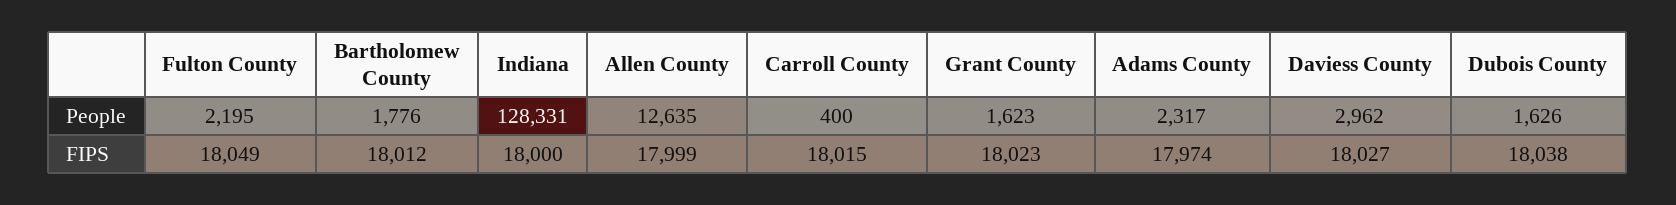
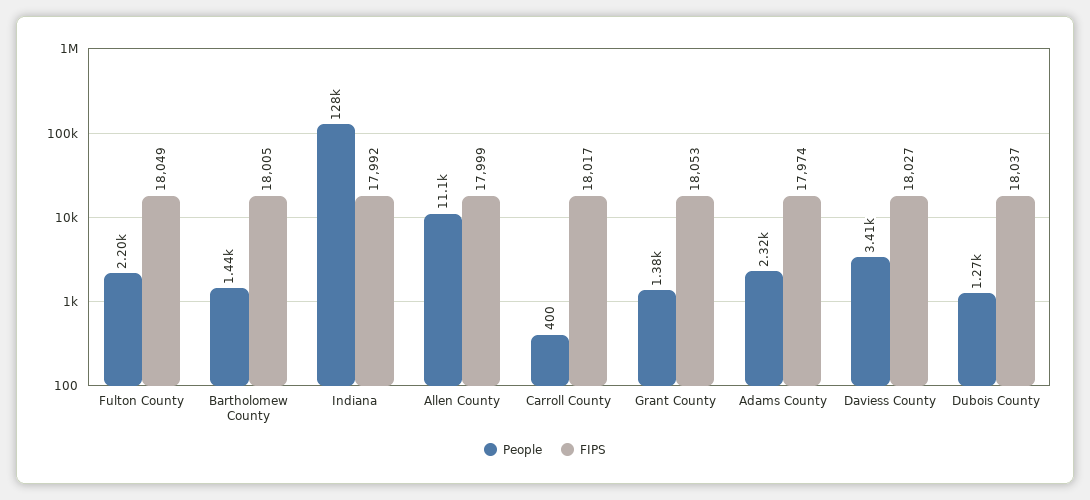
People, Bartholomew County: 1776 -> 1440
People, Allen County: 12635 -> 11100
People, Grant County: 1623 -> 1380
People, Daviess County: 2962 -> 3410
People, Dubois County: 1626 -> 1270
FIPS, Bartholomew County: 18012 -> 18005
FIPS, Indiana: 18000 -> 17992
FIPS, Carroll County: 18015 -> 18017
FIPS, Grant County: 18023 -> 18053
FIPS, Dubois County: 18038 -> 18037

